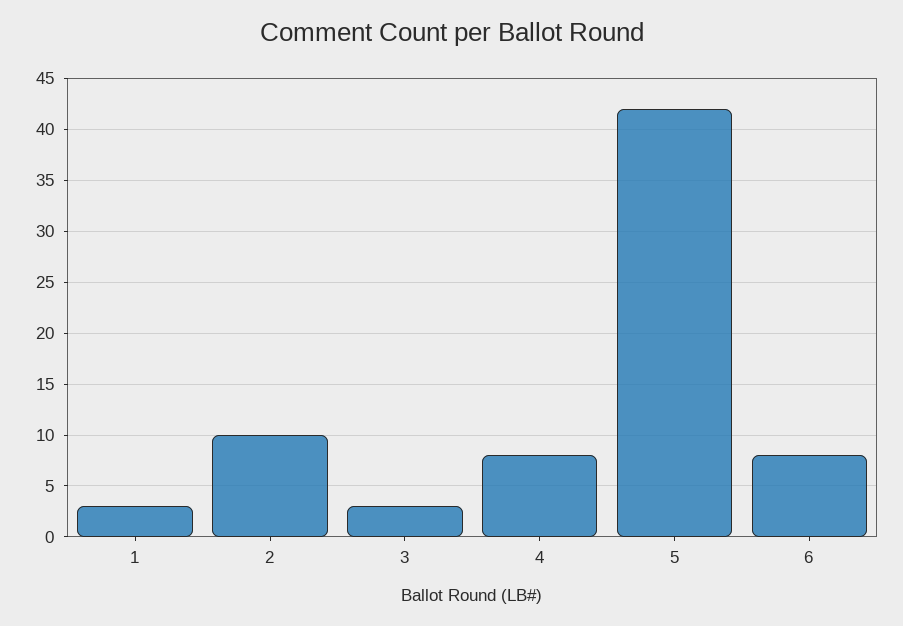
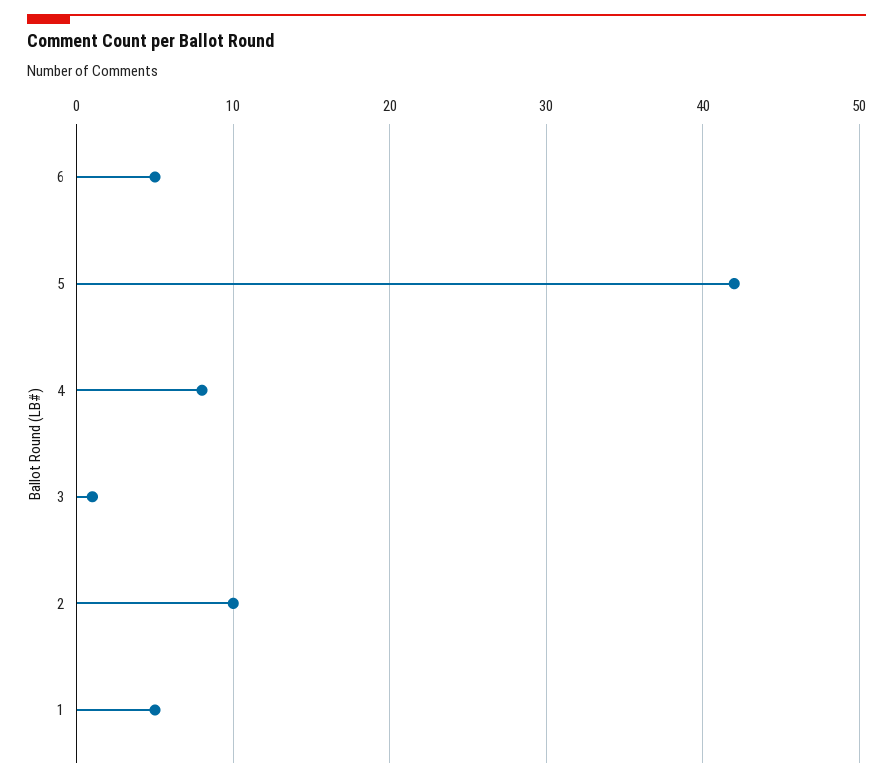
1: 3 -> 5
3: 3 -> 1
6: 8 -> 5

